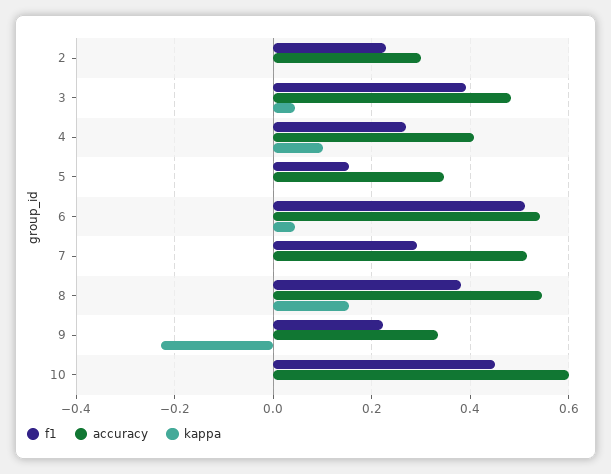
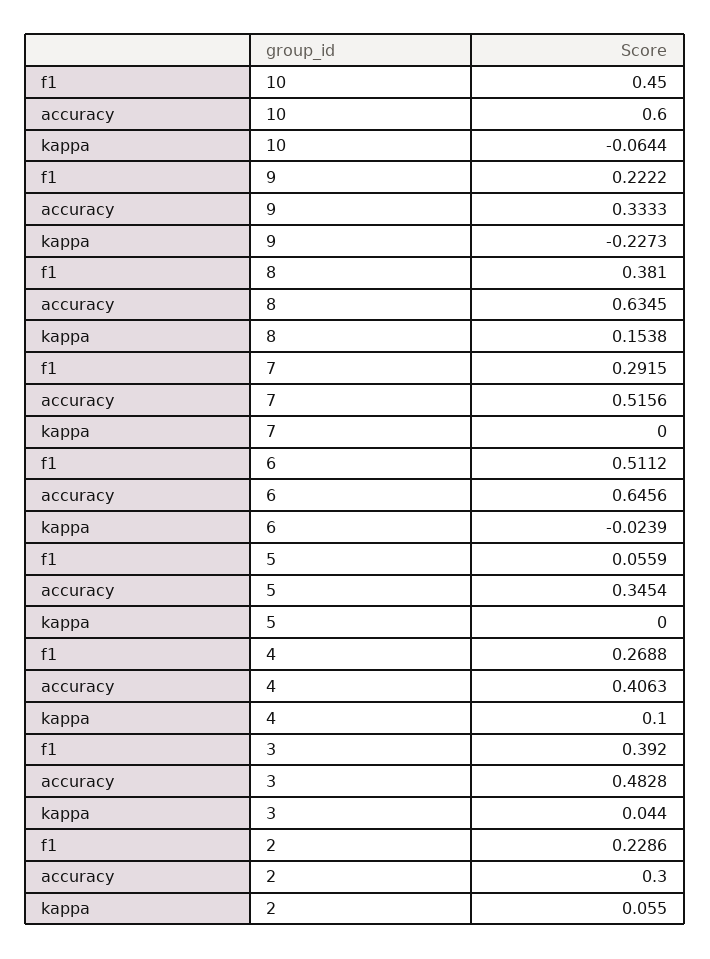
kappa, 2: 0 -> 0.055
f1, 5: 0.16 -> 0.0559
accuracy, 6: 0.54 -> 0.6456
kappa, 6: 0.04 -> -0.0239
accuracy, 8: 0.54 -> 0.6345
kappa, 10: 0 -> -0.0644

